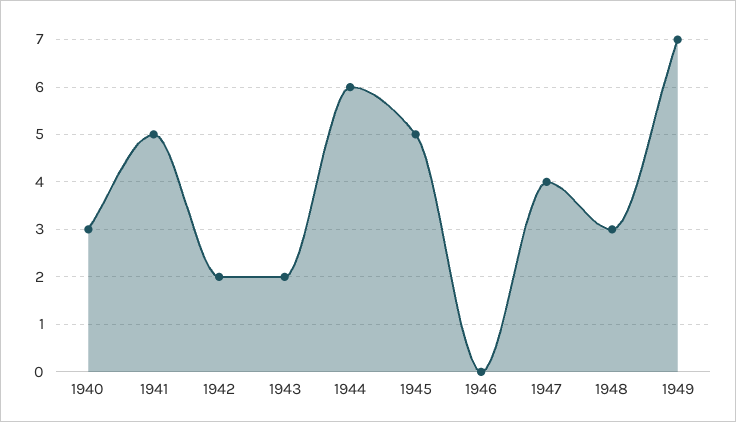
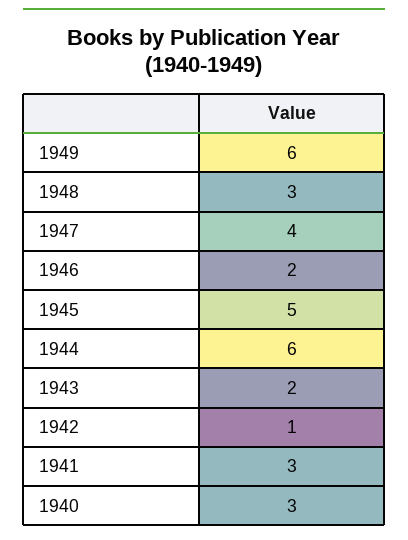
1941: 5 -> 3
1942: 2 -> 1
1946: 0 -> 2
1949: 7 -> 6

